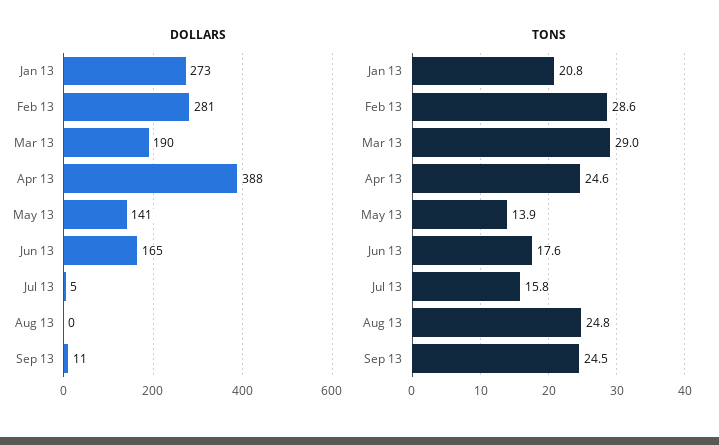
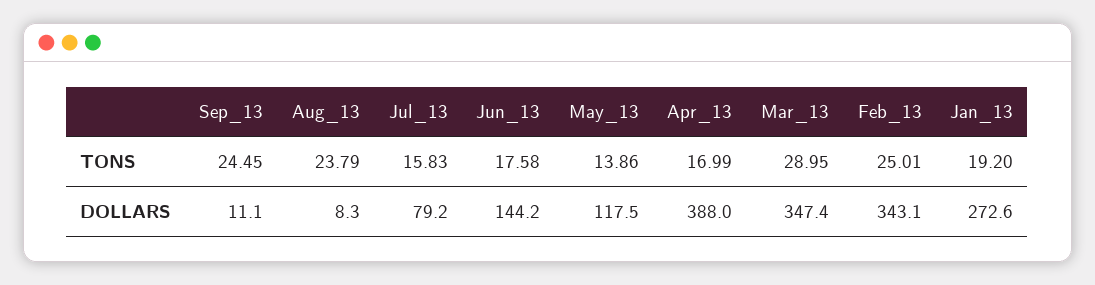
DOLLARS, Feb 13: 281 -> 343.1
DOLLARS, Mar 13: 190 -> 347.4
DOLLARS, May 13: 141 -> 117.5
DOLLARS, Jun 13: 165 -> 144.2
DOLLARS, Jul 13: 5 -> 79.2
DOLLARS, Aug 13: 0 -> 8.3
TONS, Jan 13: 20.8 -> 19.2
TONS, Feb 13: 28.6 -> 25.01
TONS, Apr 13: 24.6 -> 16.99
TONS, Aug 13: 24.8 -> 23.79

